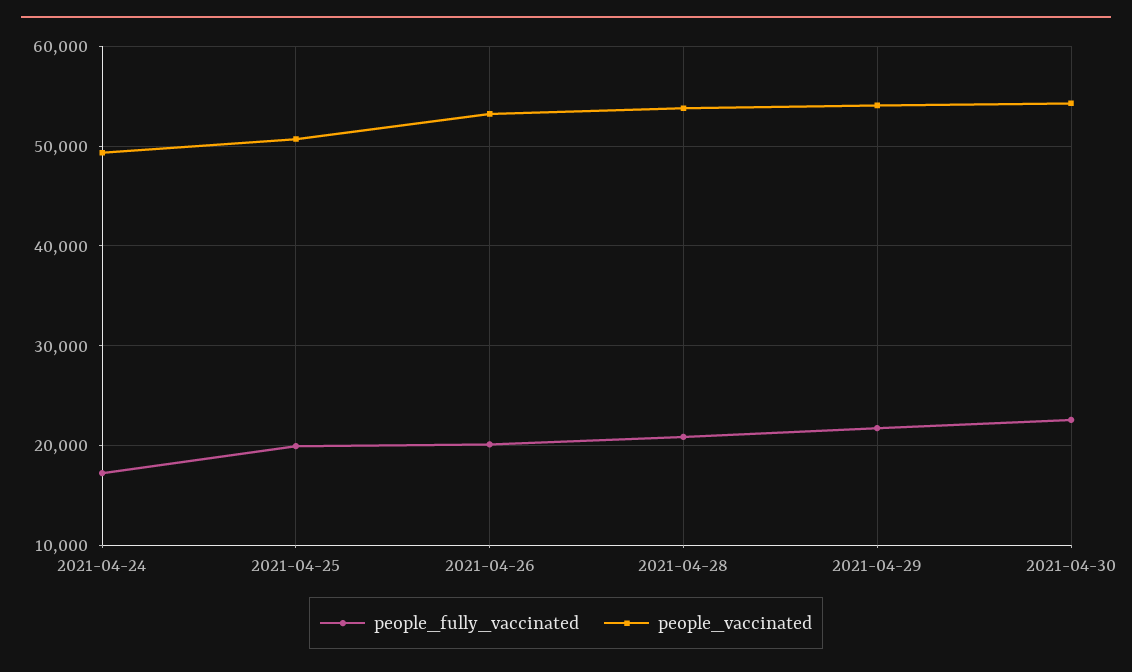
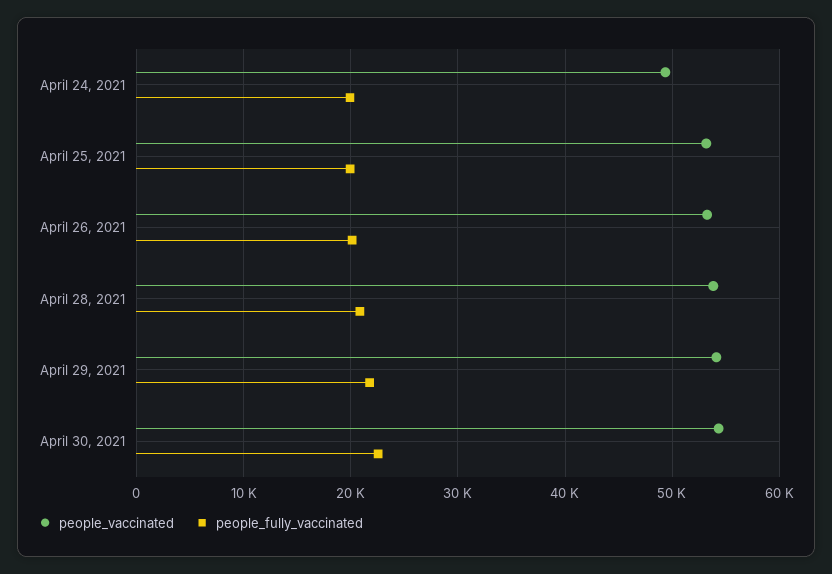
people_fully_vaccinated, 2021-04-24: 17000 -> 20000
people_vaccinated, 2021-04-25: 51000 -> 53000

